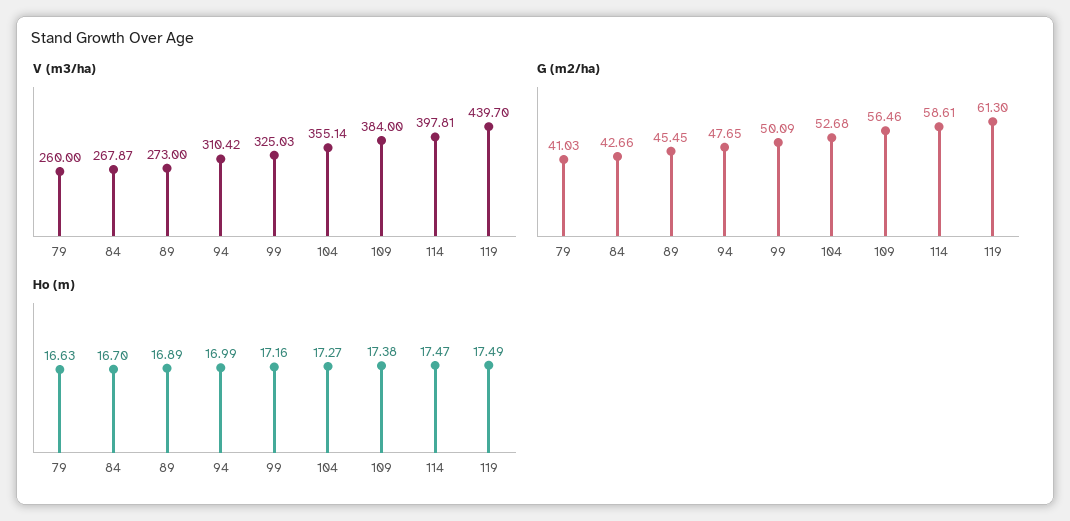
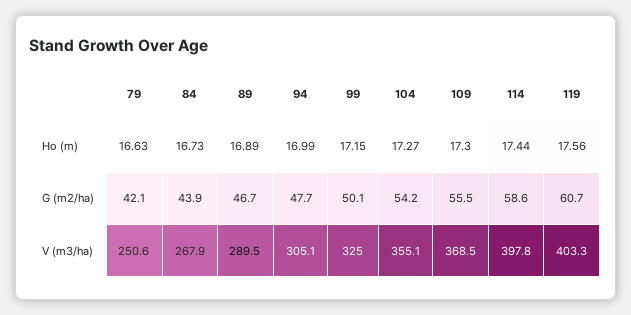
V (m3/ha), 79: 260 -> 250.6
V (m3/ha), 89: 273 -> 289.5
V (m3/ha), 94: 310.42 -> 305.1
V (m3/ha), 109: 384 -> 368.5
V (m3/ha), 119: 439.7 -> 403.3
G (m2/ha), 79: 41.03 -> 42.1
G (m2/ha), 84: 42.66 -> 43.9
G (m2/ha), 89: 45.45 -> 46.7
G (m2/ha), 104: 52.68 -> 54.2
G (m2/ha), 109: 56.46 -> 55.5
G (m2/ha), 119: 61.3 -> 60.7
Ho (m), 84: 16.7 -> 16.73
Ho (m), 99: 17.16 -> 17.15
Ho (m), 109: 17.38 -> 17.3
Ho (m), 114: 17.47 -> 17.44
Ho (m), 119: 17.49 -> 17.56

